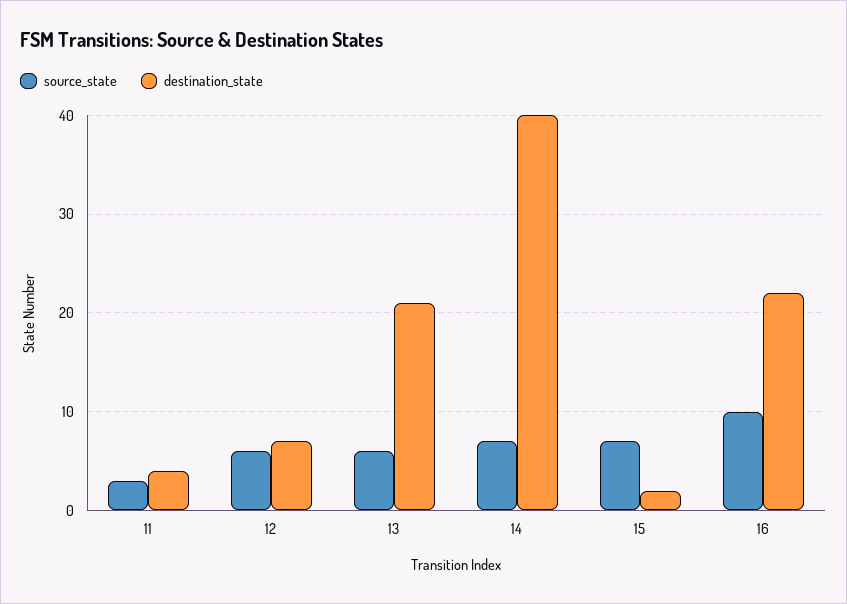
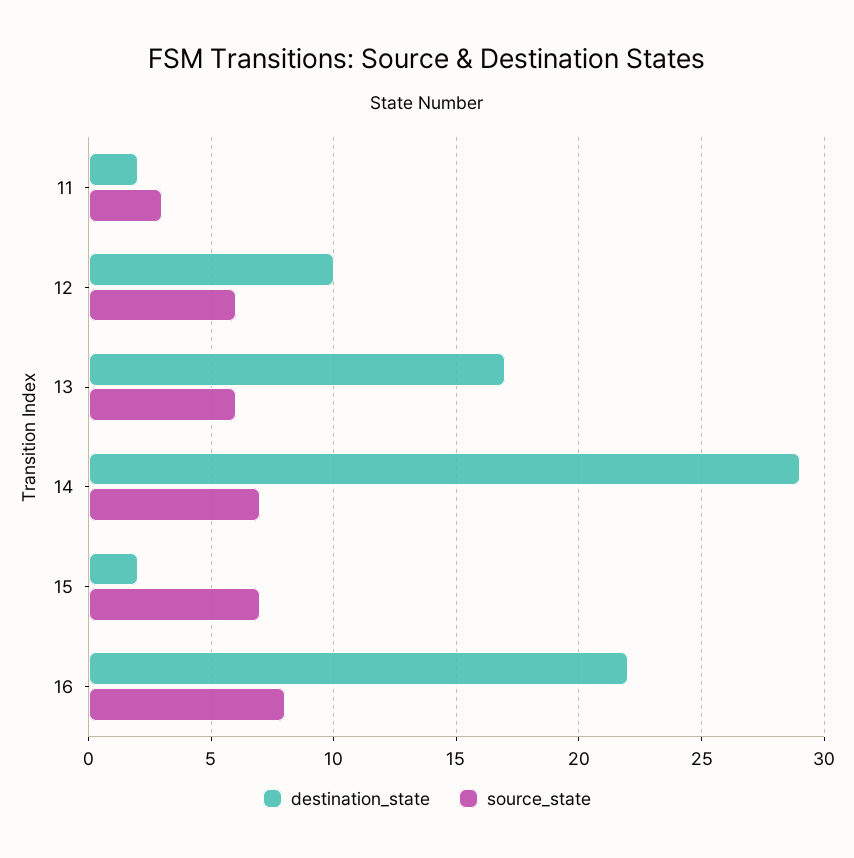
destination_state, 11: 4 -> 2
destination_state, 12: 7 -> 10
destination_state, 13: 21 -> 17
destination_state, 14: 40 -> 29
source_state, 16: 10 -> 8

